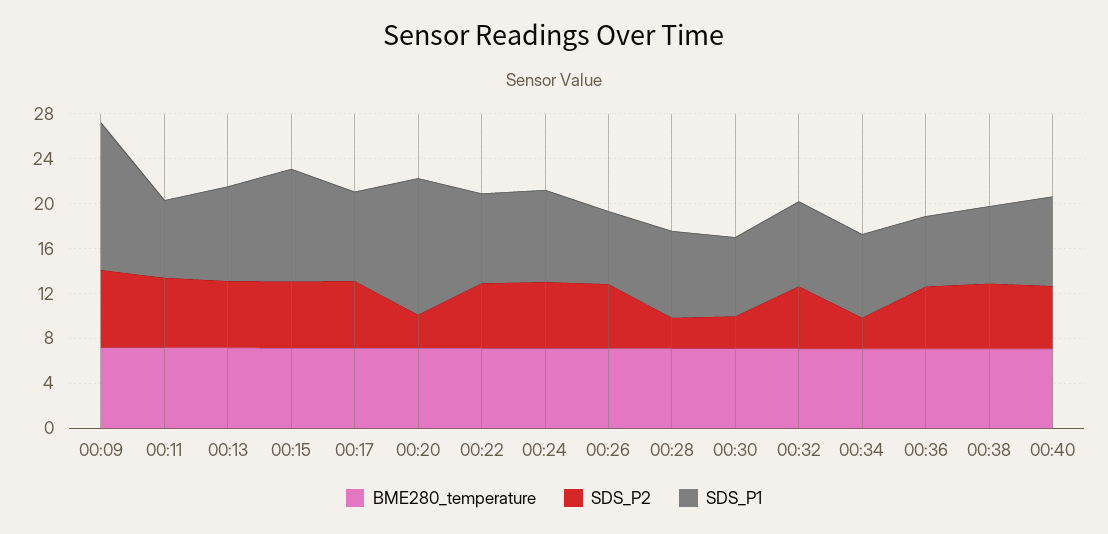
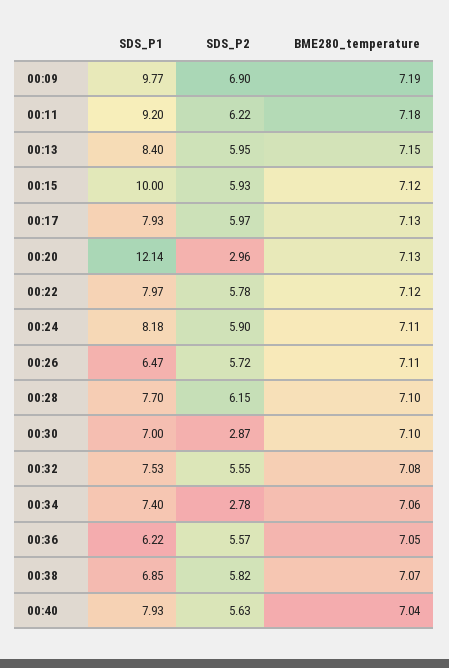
SDS_P1, 00:09: 13 -> 9.77
SDS_P1, 00:11: 7 -> 9.2
SDS_P2, 00:28: 3 -> 6.15

